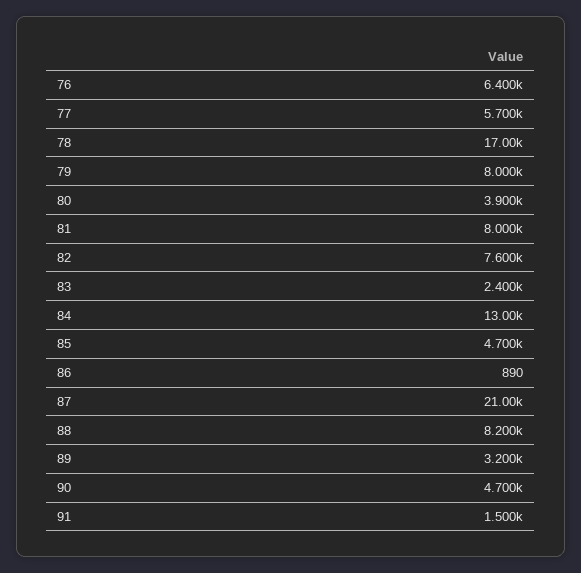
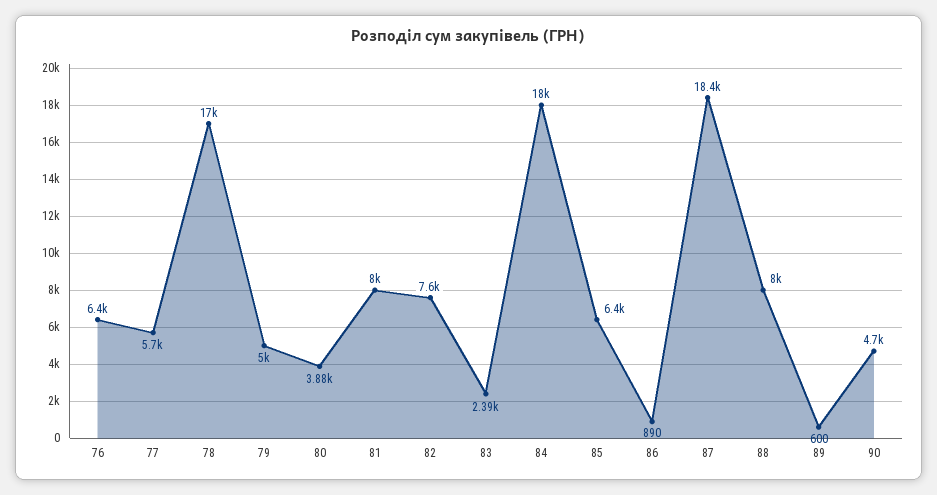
79: 8000 -> 5000
80: 3900 -> 3880
83: 2400 -> 2390
84: 13000 -> 18000
85: 4700 -> 6400
87: 21000 -> 18400
88: 8200 -> 8000
89: 3200 -> 600
91: 1500 -> none

